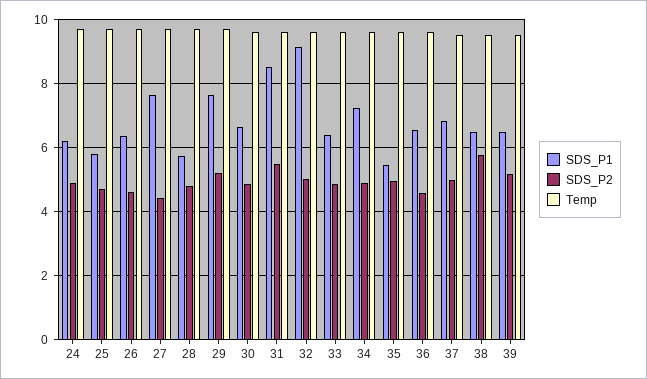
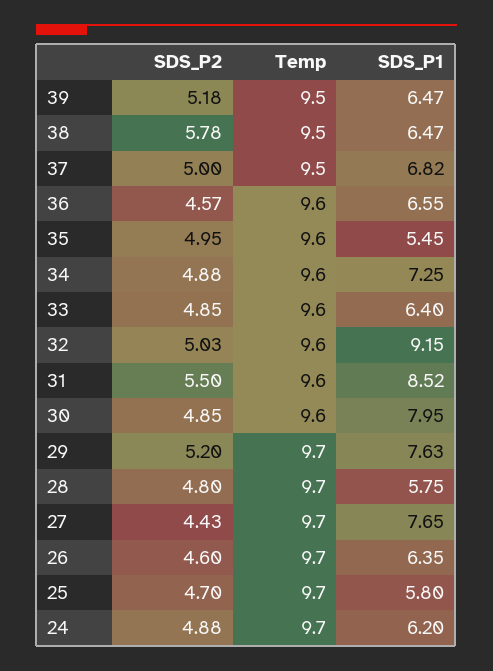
SDS_P1, 30: 6.6 -> 7.95

